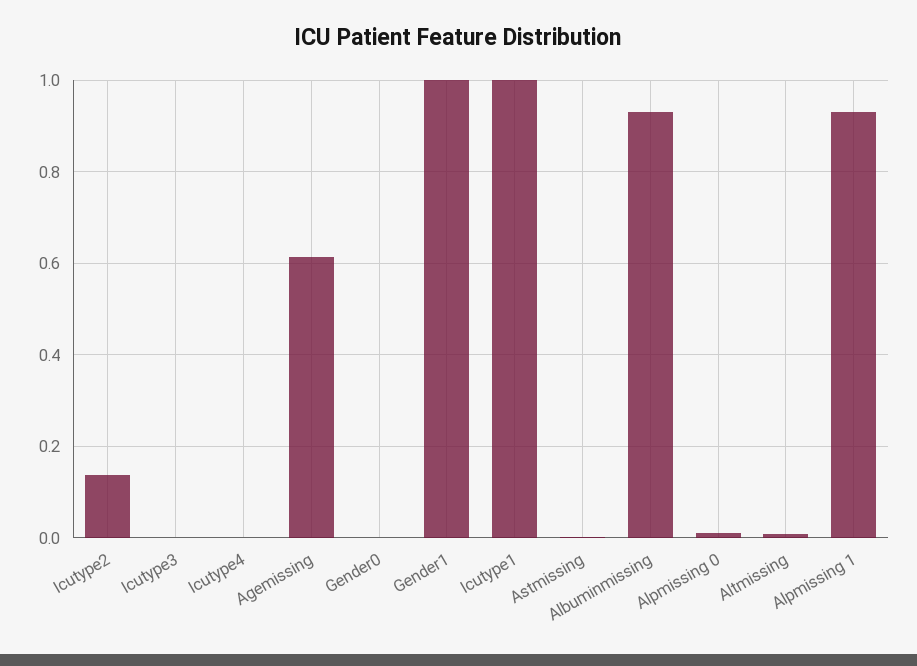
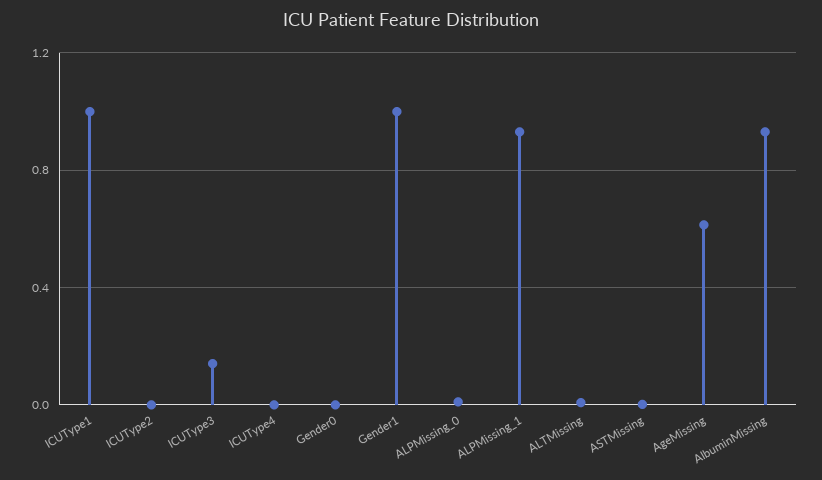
Icutype2: 0.14 -> 0
Icutype3: 0 -> 0.15

